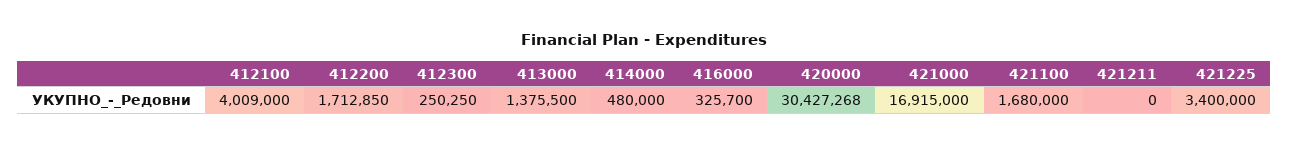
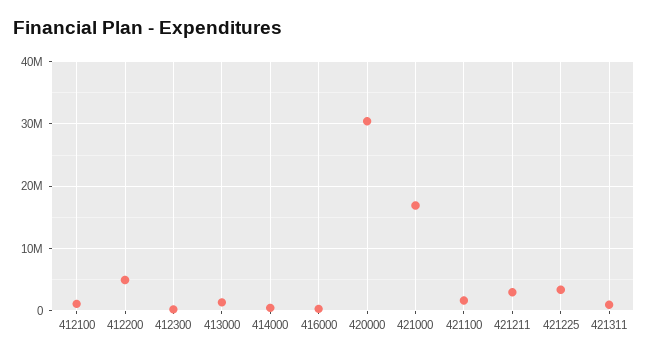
412100: 4009000 -> 1000000
412200: 1712850 -> 5000000
421211: 0 -> 3000000
421311: none -> 1000000

